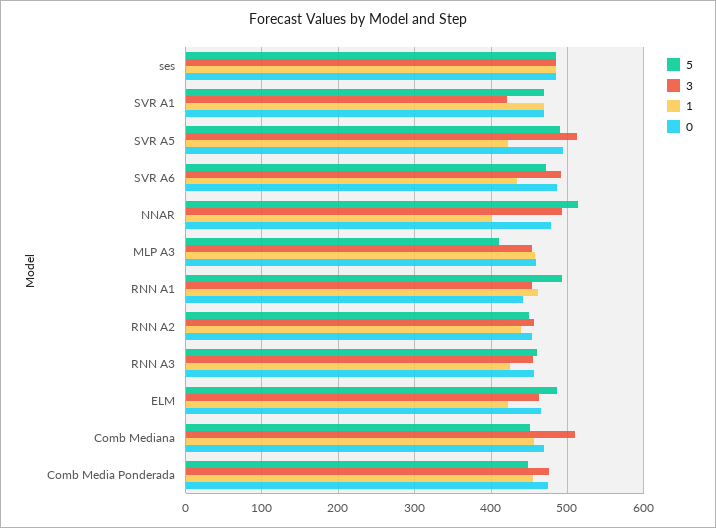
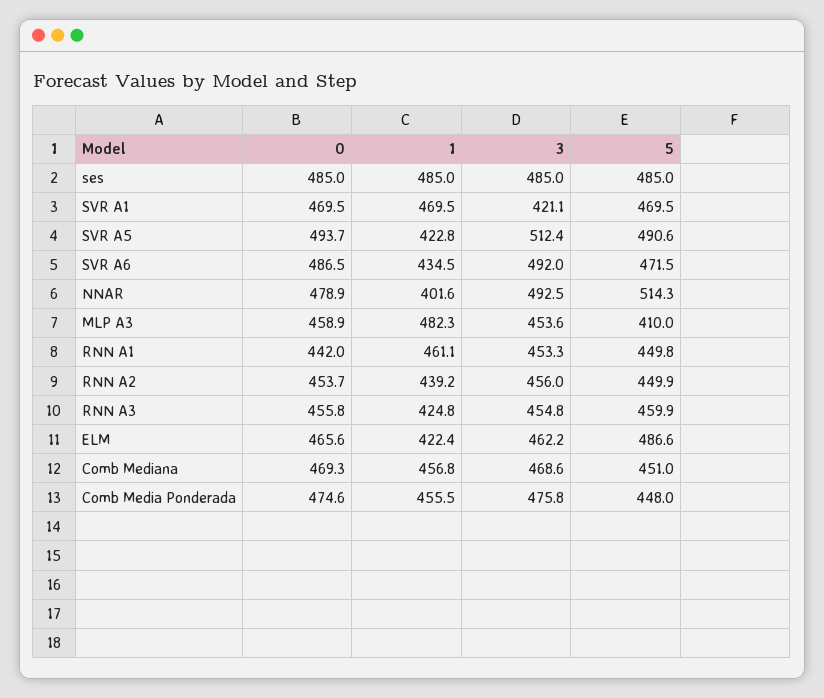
1, MLP A3: 460 -> 482.3
5, RNN A1: 490 -> 449.8
3, Comb Mediana: 510 -> 468.6

